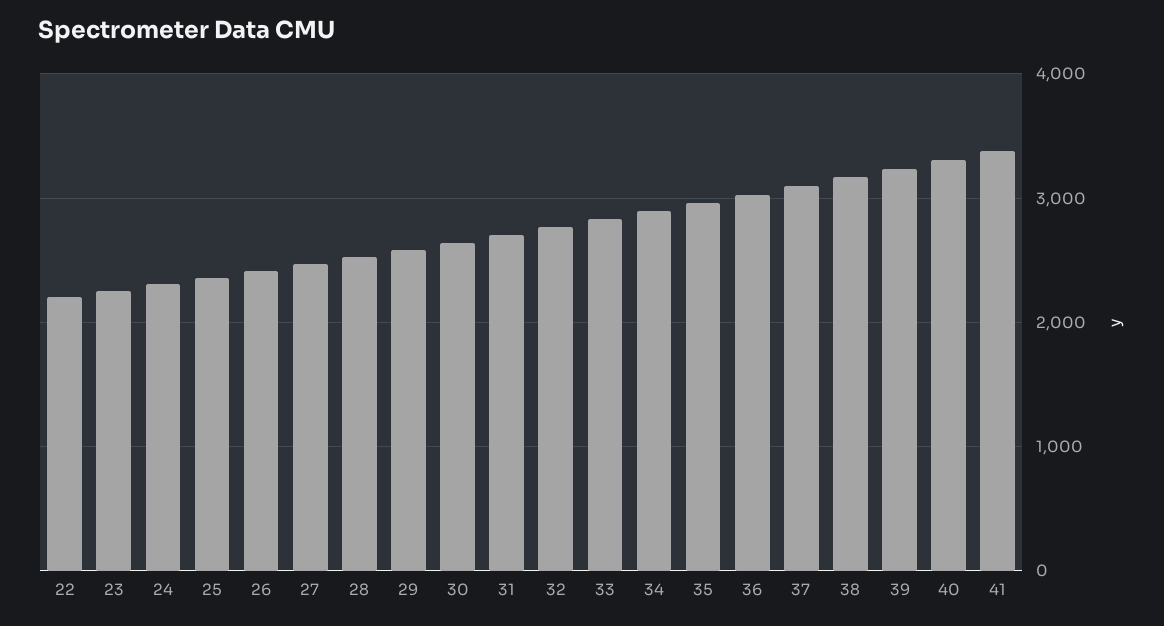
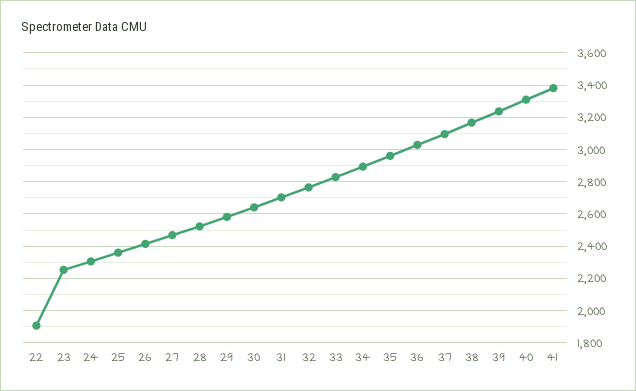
22: 2200 -> 1900

